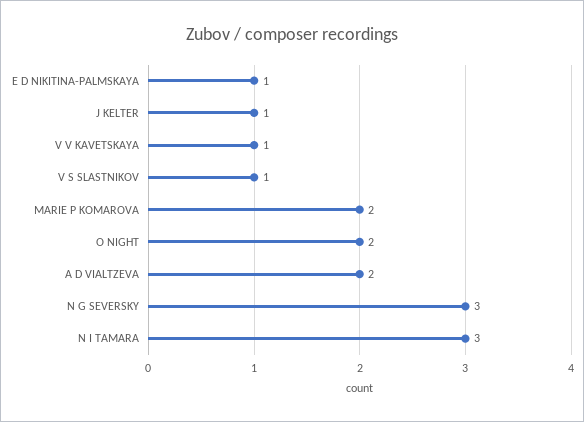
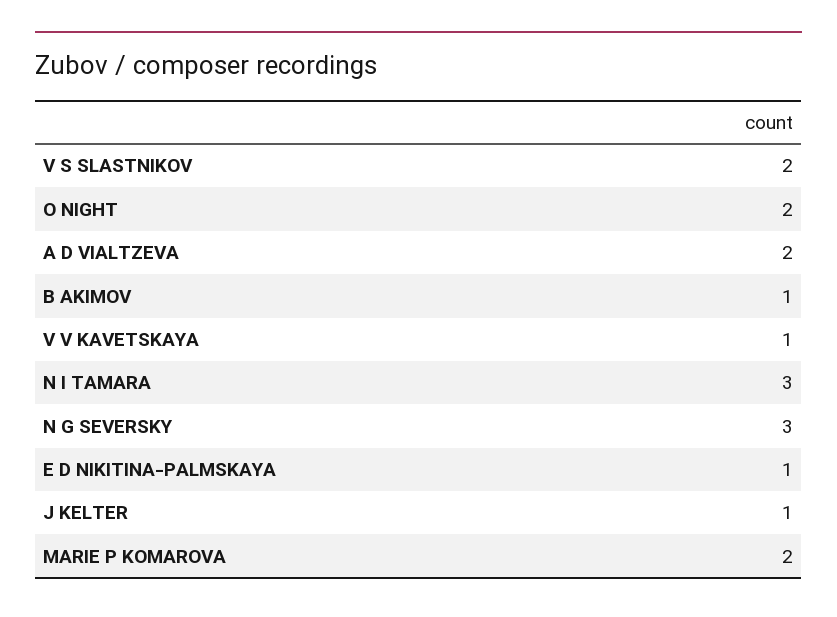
V S SLASTNIKOV: 1 -> 2
B AKIMOV: none -> 1

